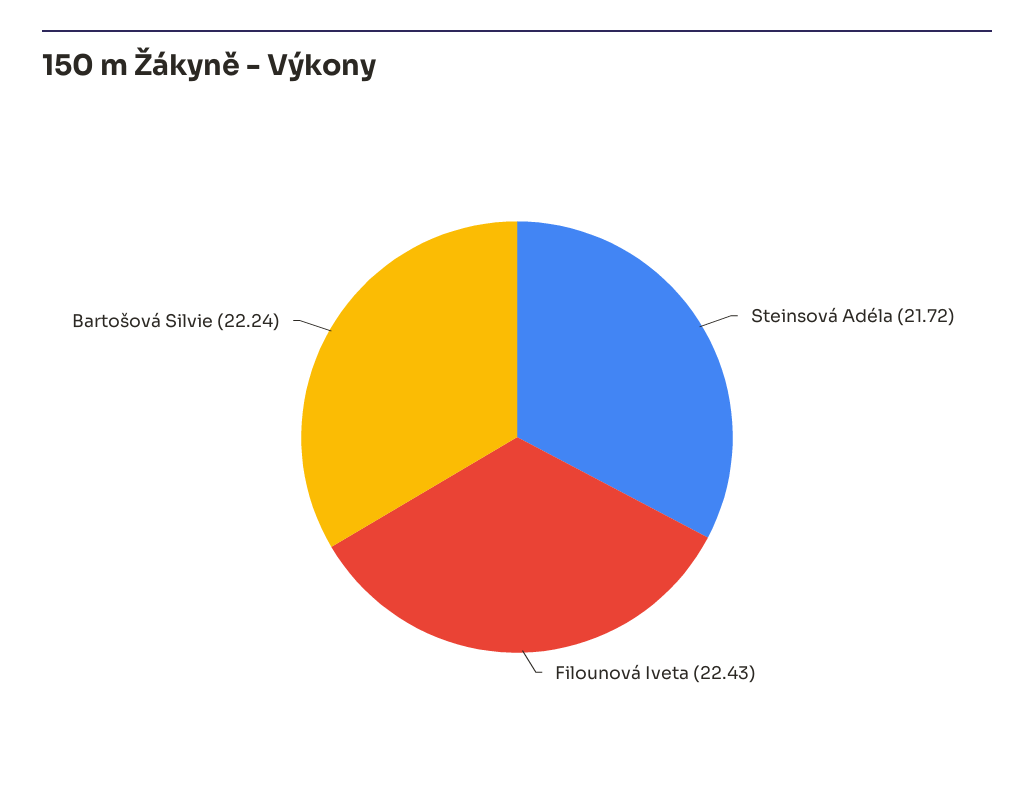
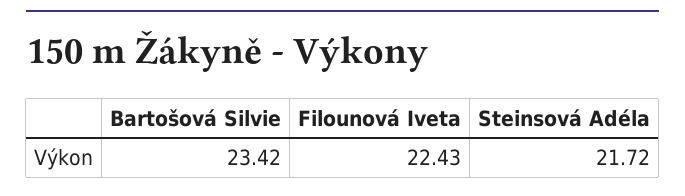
Bartošová Silvie: 22.24 -> 23.42

